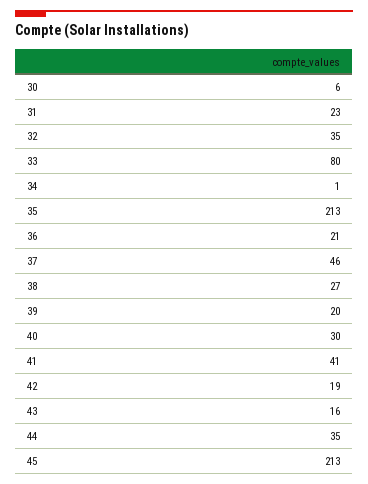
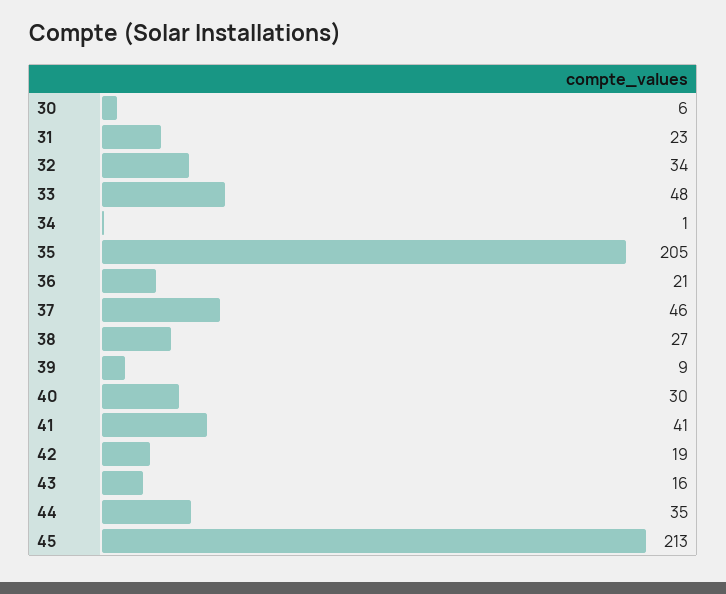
32: 35 -> 34
33: 80 -> 48
35: 213 -> 205
39: 20 -> 9

